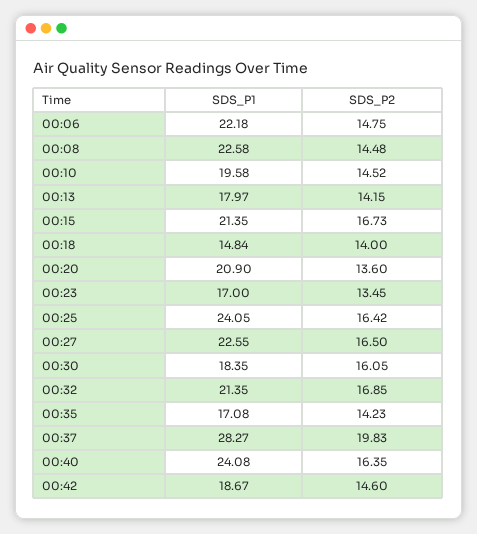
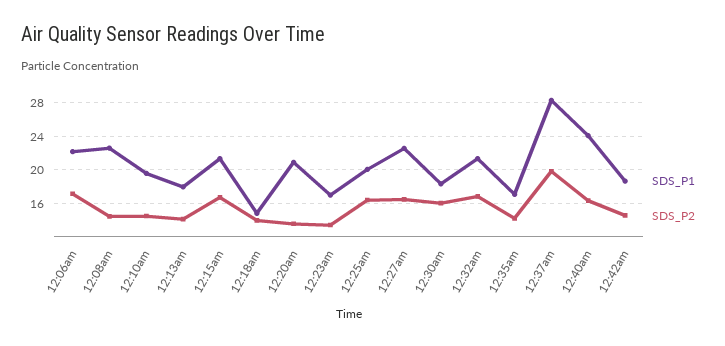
SDS_P2, 00:06: 14.75 -> 17
SDS_P1, 00:25: 24.05 -> 20

